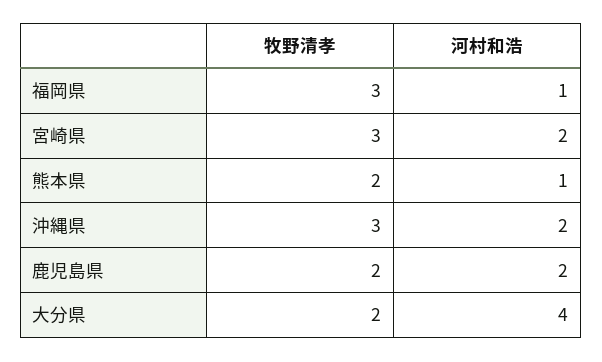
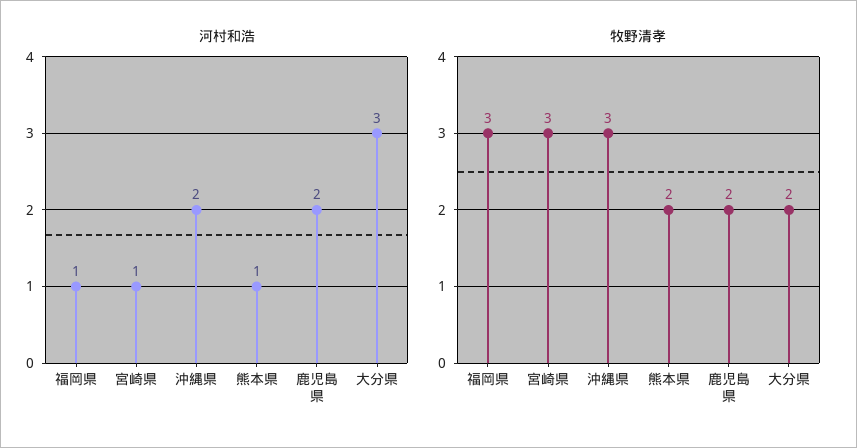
河村和浩, 宮崎県: 2 -> 1
河村和浩, 大分県: 4 -> 3

